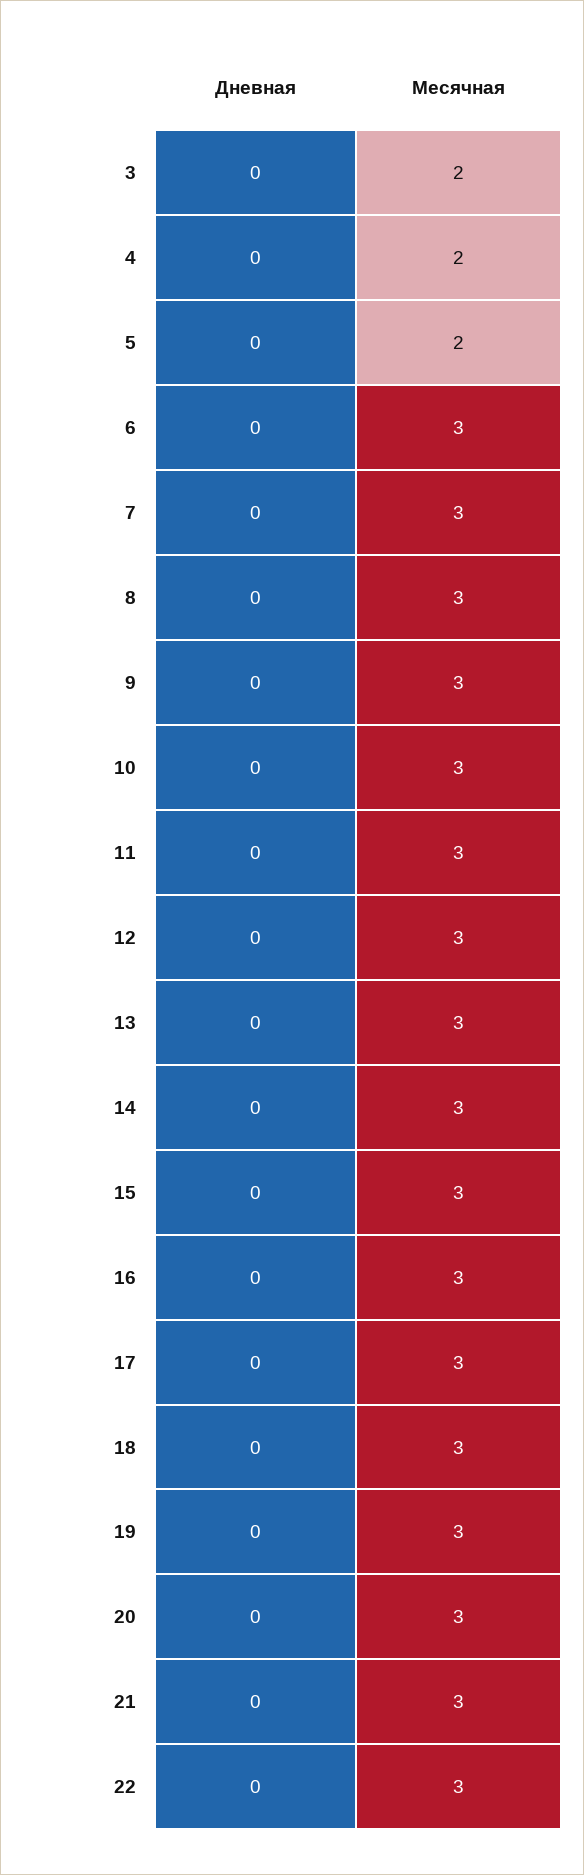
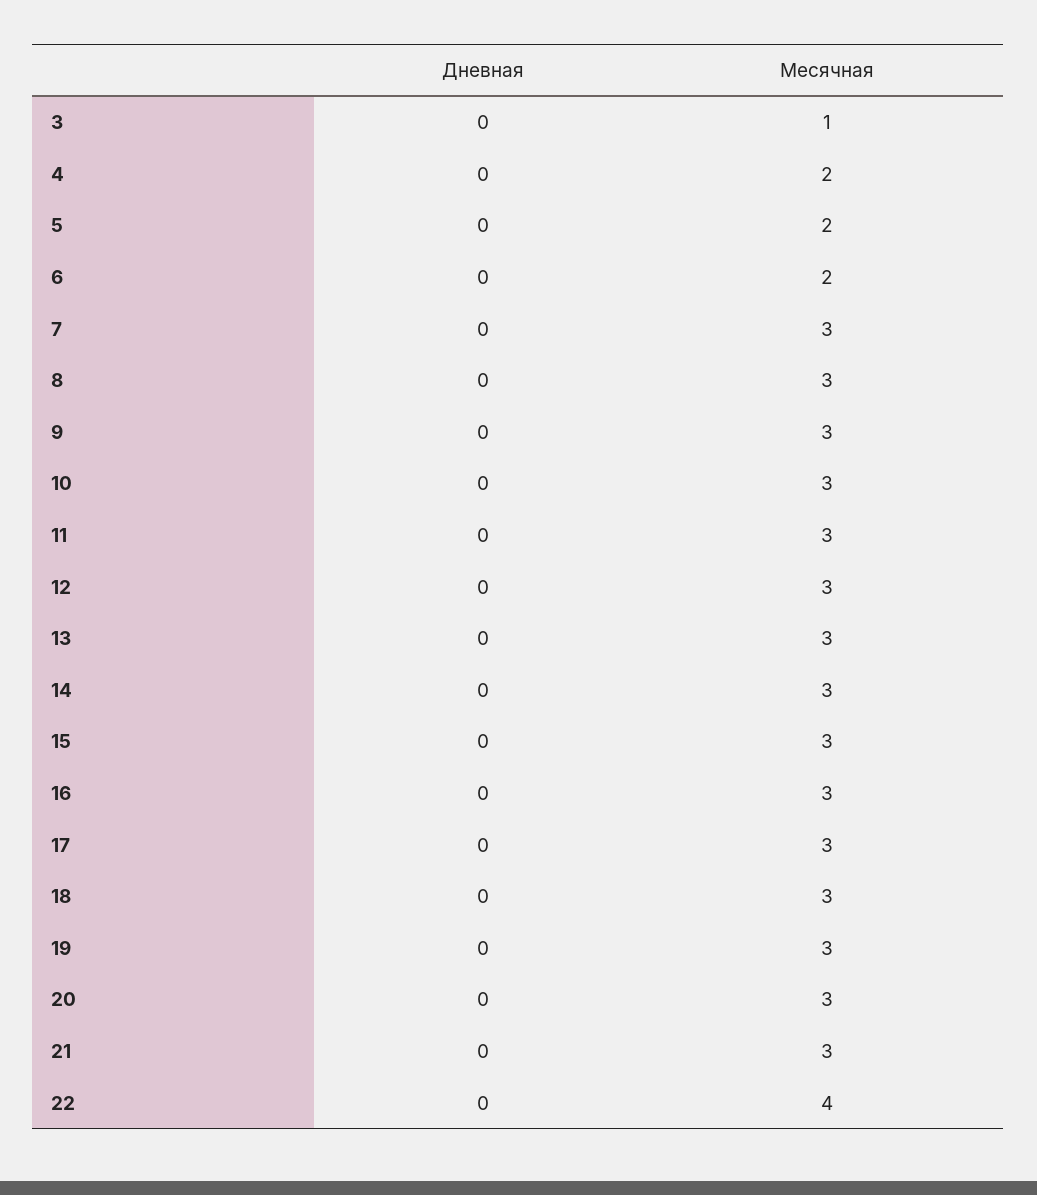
Месячная, 3: 2 -> 1
Месячная, 6: 3 -> 2
Месячная, 22: 3 -> 4

